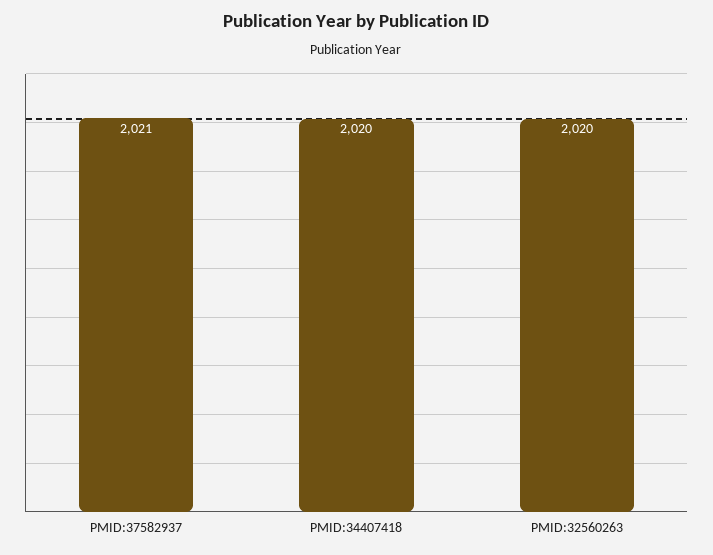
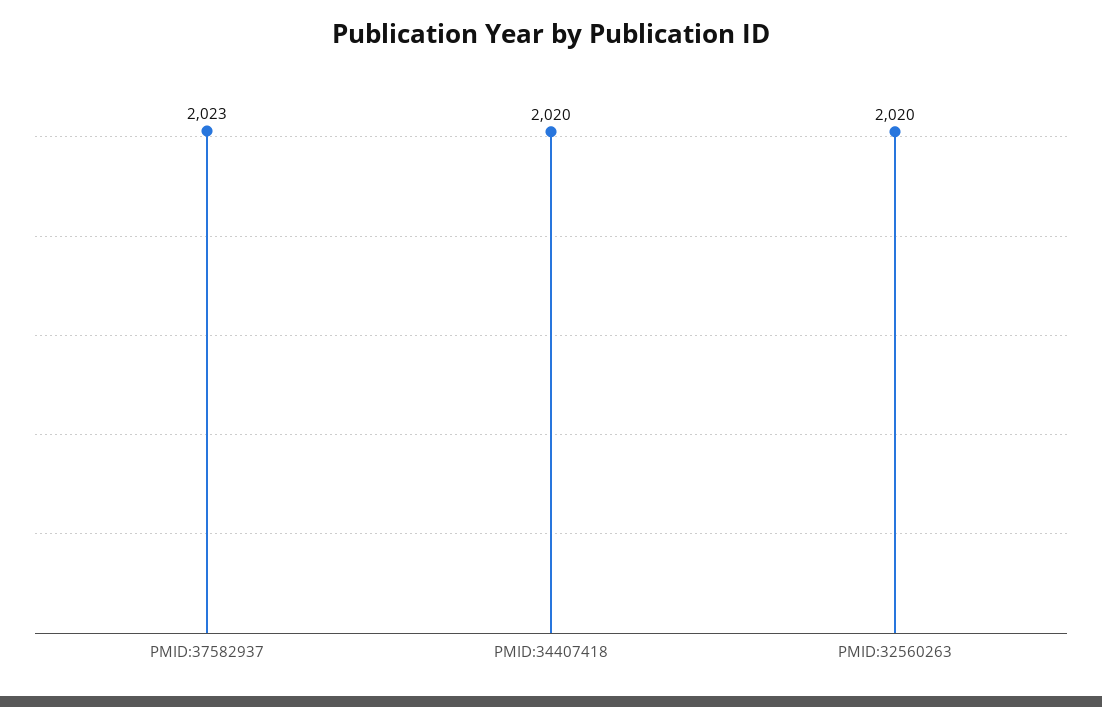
PMID:37582937: 2021 -> 2023

